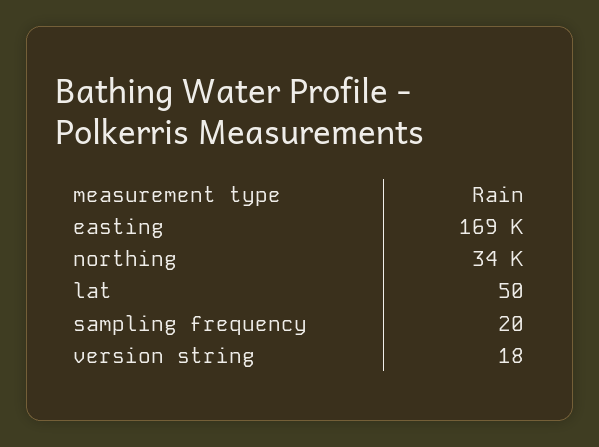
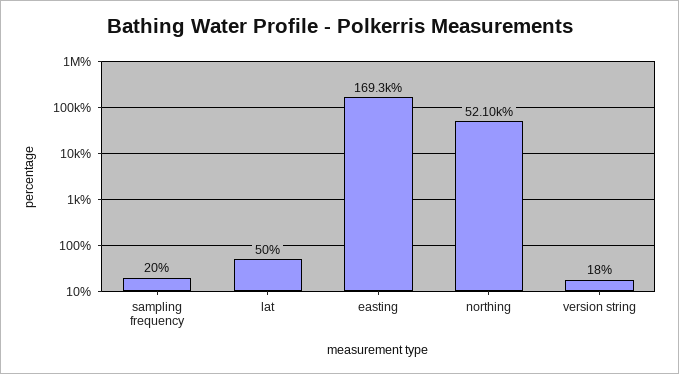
northing: 34000 -> 52100

